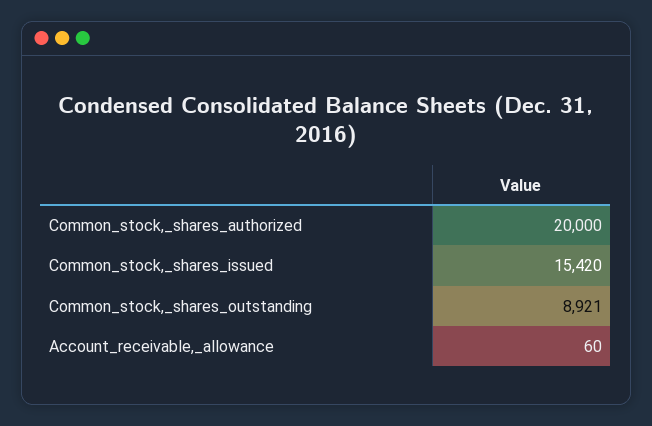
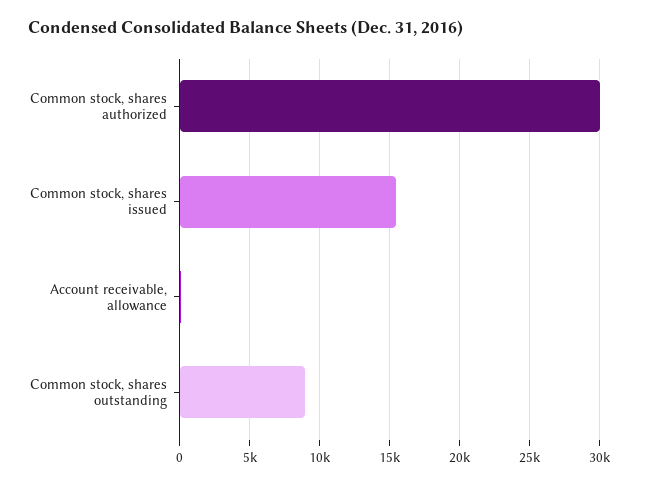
Common_stock,_shares_authorized: 20000 -> 30000

